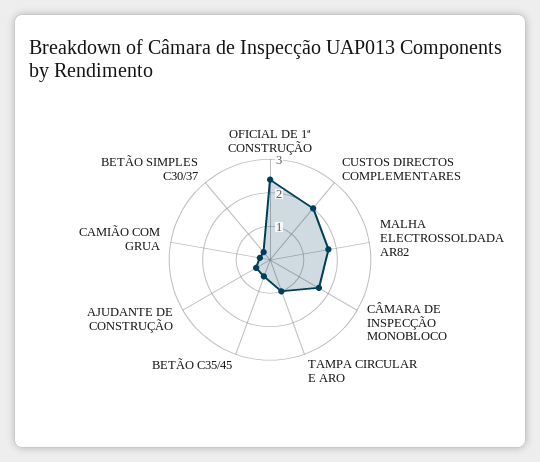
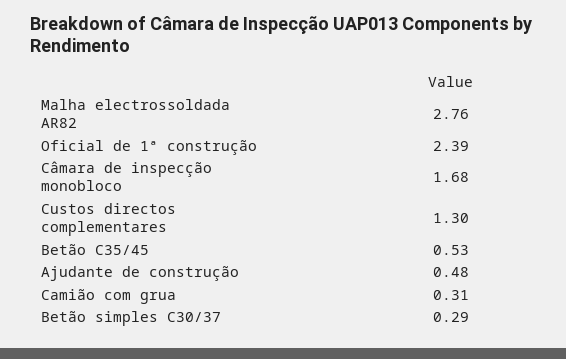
CUSTOS DIRECTOS COMPLEMENTARES: 2 -> 1.3
MALHA ELECTROSSOLDADA AR82: 1.75 -> 2.76
TAMPA CIRCULAR E ARO: 1 -> none

